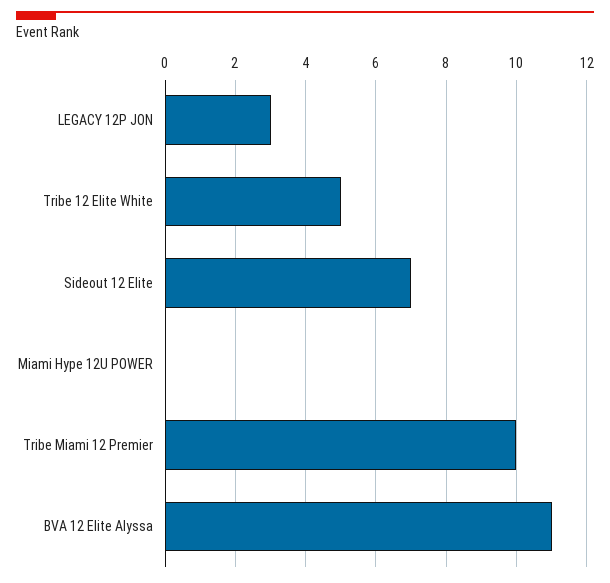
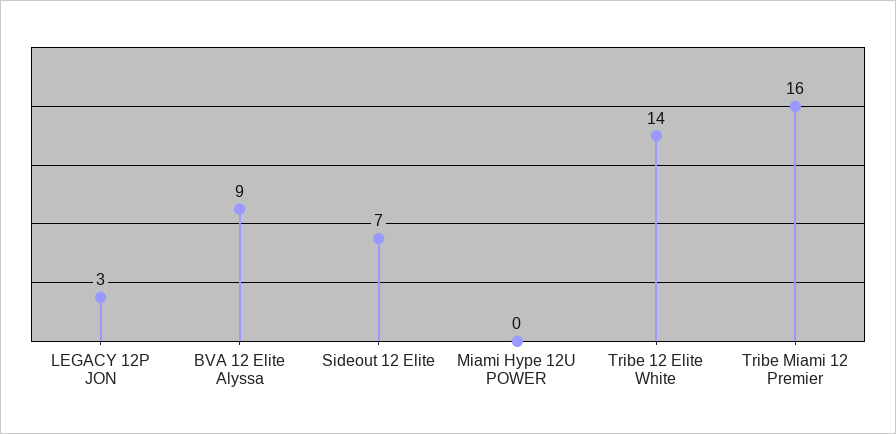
Tribe 12 Elite White: 5 -> 14
Tribe Miami 12 Premier: 10 -> 16
BVA 12 Elite Alyssa: 11 -> 9

